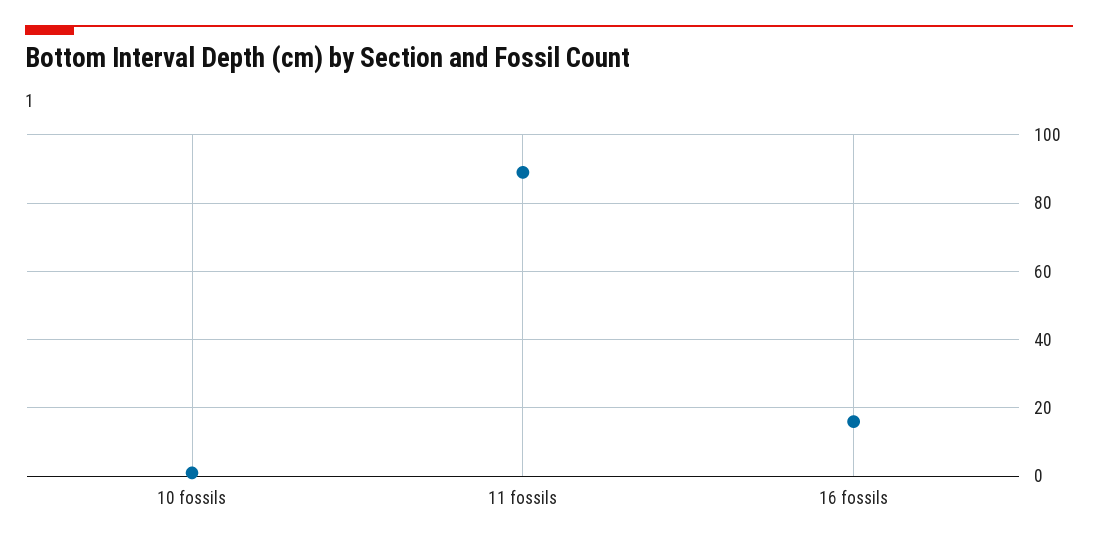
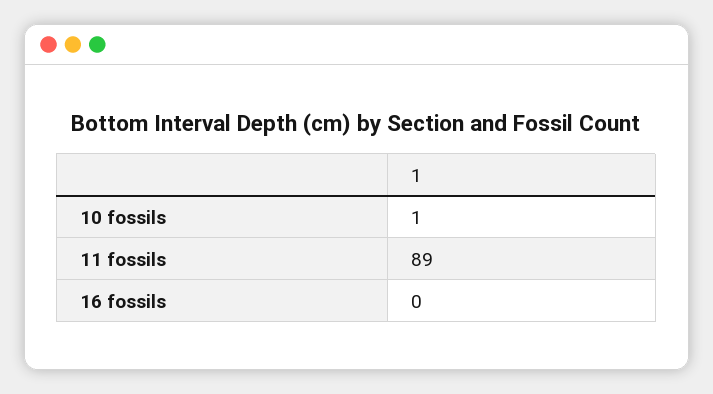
16 fossils: 15 -> 0

